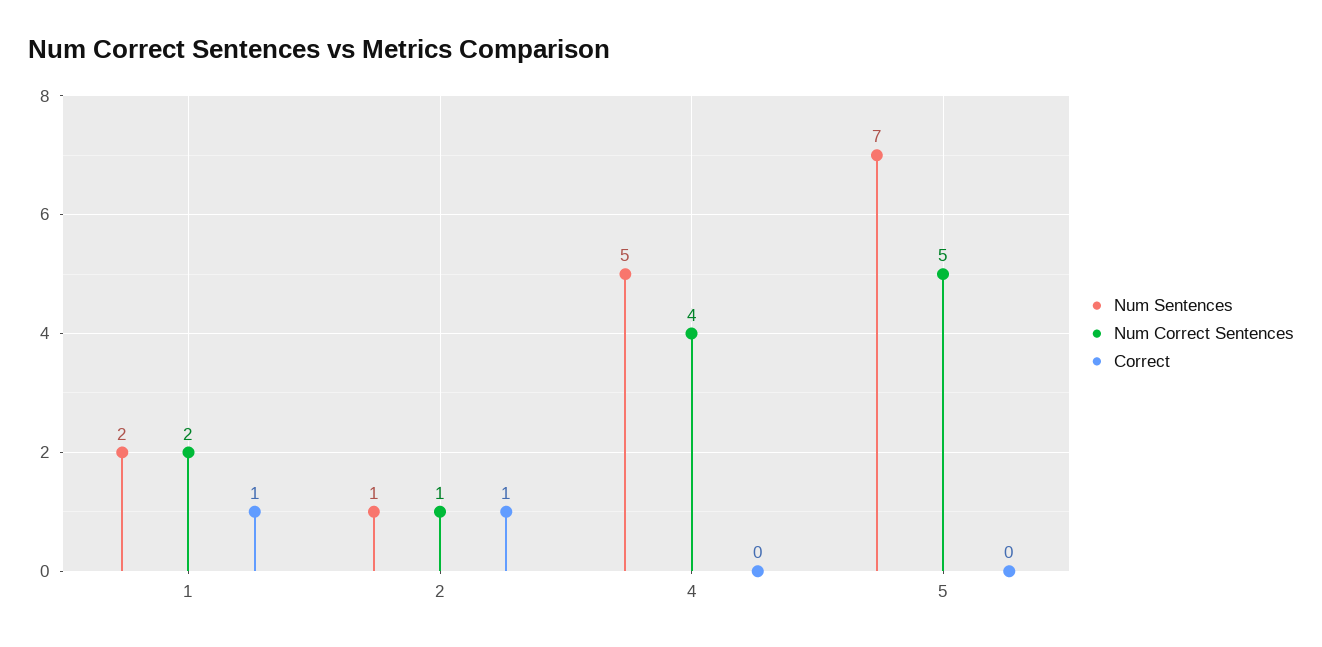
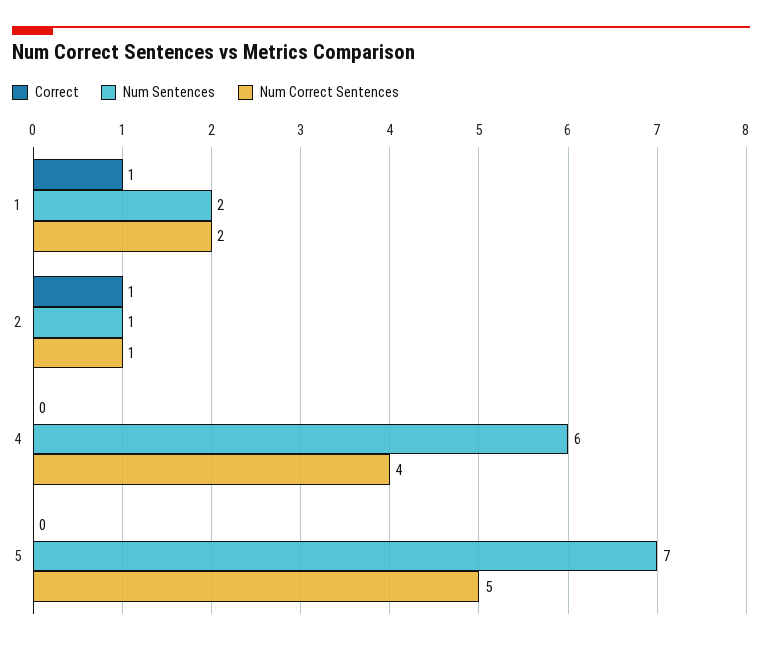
Num Sentences, 4: 5 -> 6

